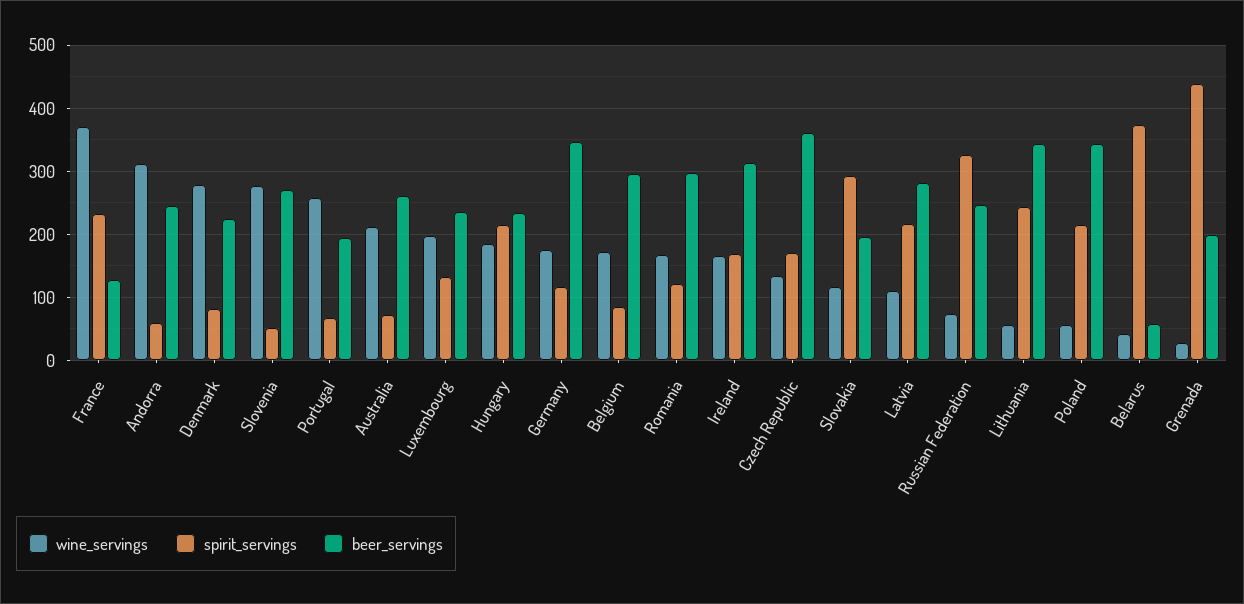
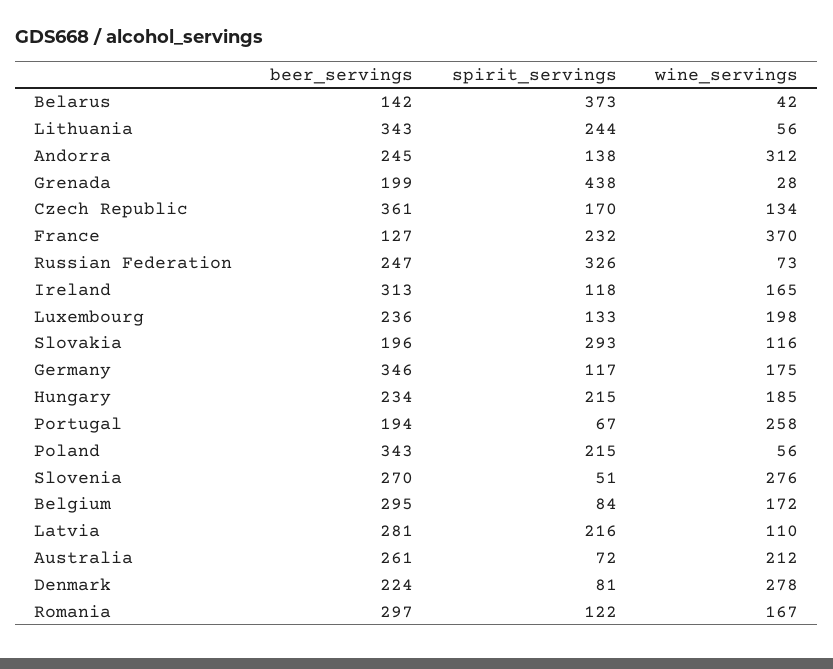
spirit_servings, Andorra: 60 -> 138
spirit_servings, Ireland: 170 -> 118
beer_servings, Belarus: 60 -> 142

